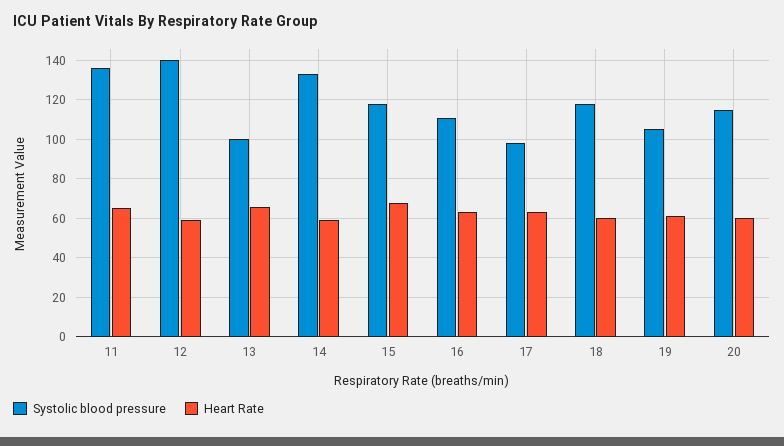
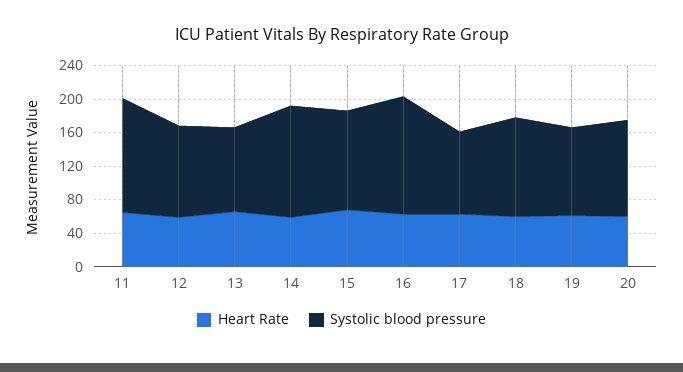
Systolic blood pressure, 12: 140 -> 110
Systolic blood pressure, 16: 110 -> 140

